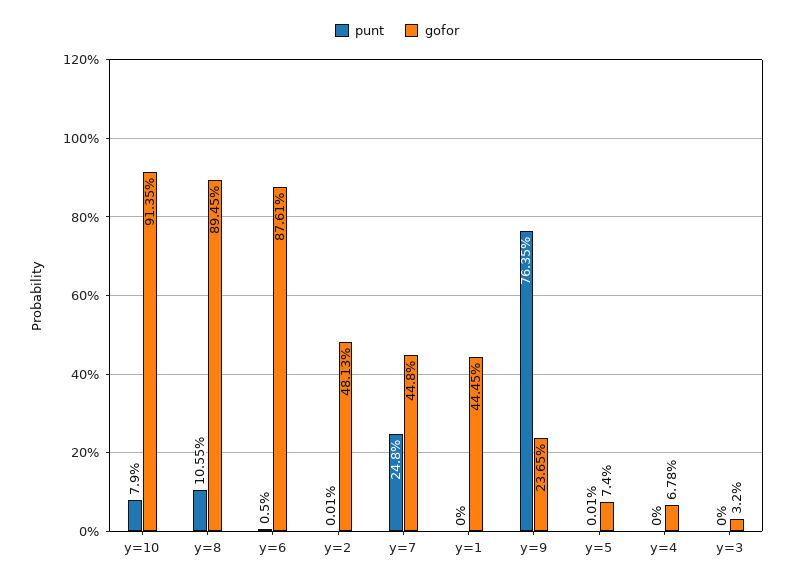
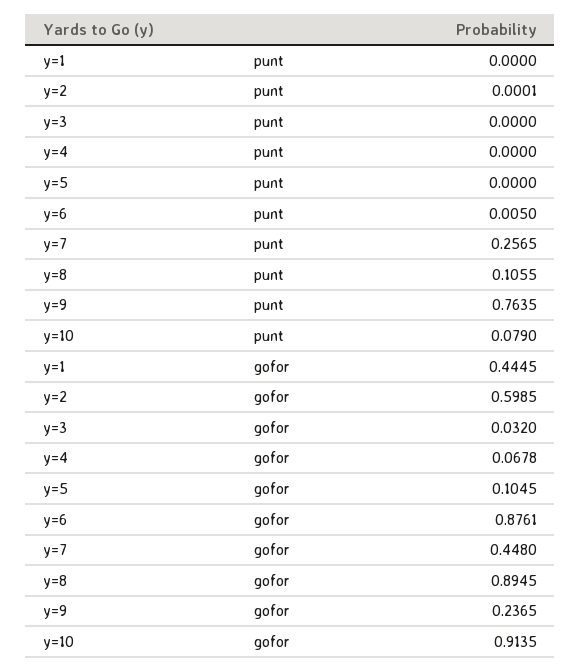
gofor, y=2: 0.4813 -> 0.5985
punt, y=7: 0.248 -> 0.2565
punt, y=5: 0.0001 -> 0
gofor, y=5: 0.074 -> 0.1045

